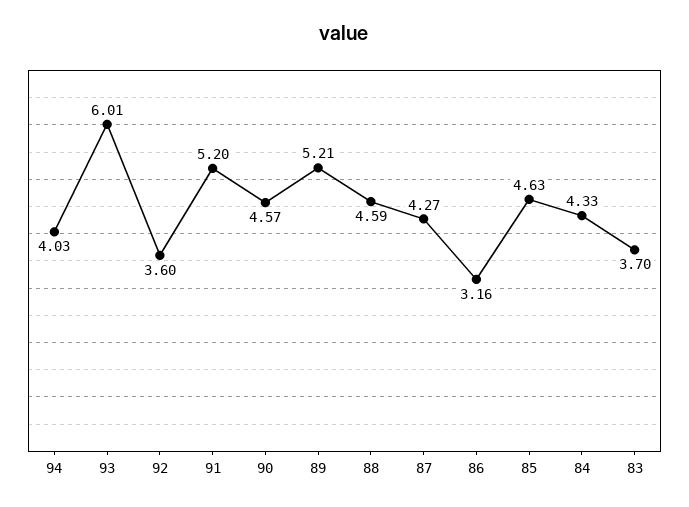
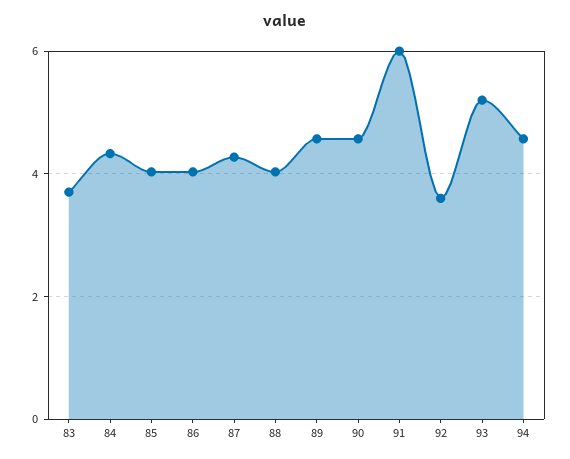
94: 4.03 -> 4.6
93: 6.01 -> 5.2
91: 5.2 -> 6
89: 5.21 -> 4.6
88: 4.59 -> 4
86: 3.16 -> 4
85: 4.63 -> 4

